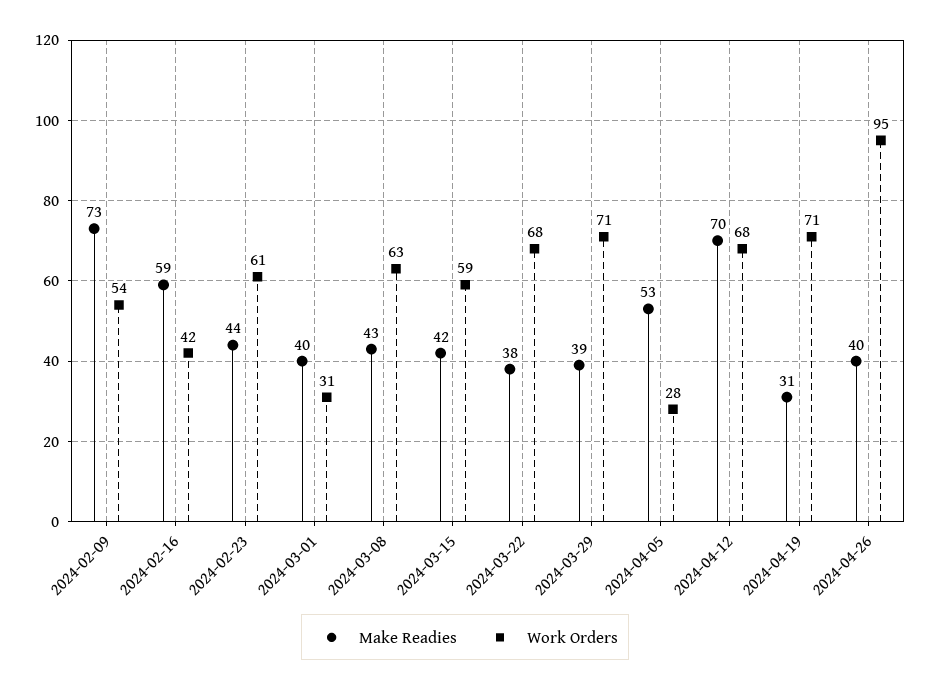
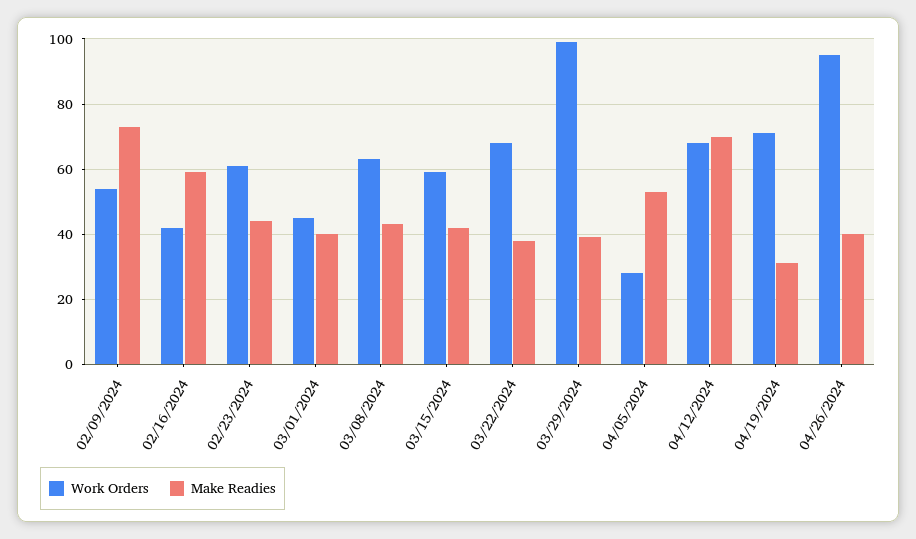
Work Orders, 2024-03-01: 31 -> 45
Work Orders, 2024-03-29: 71 -> 100

